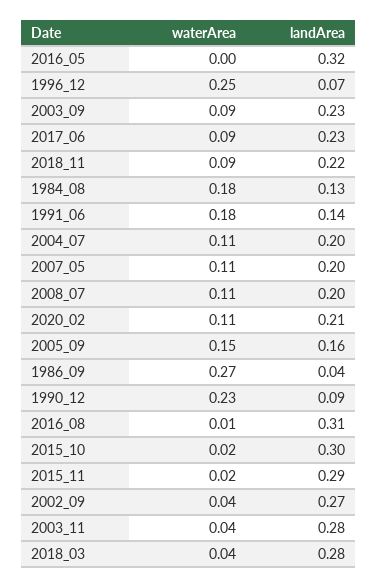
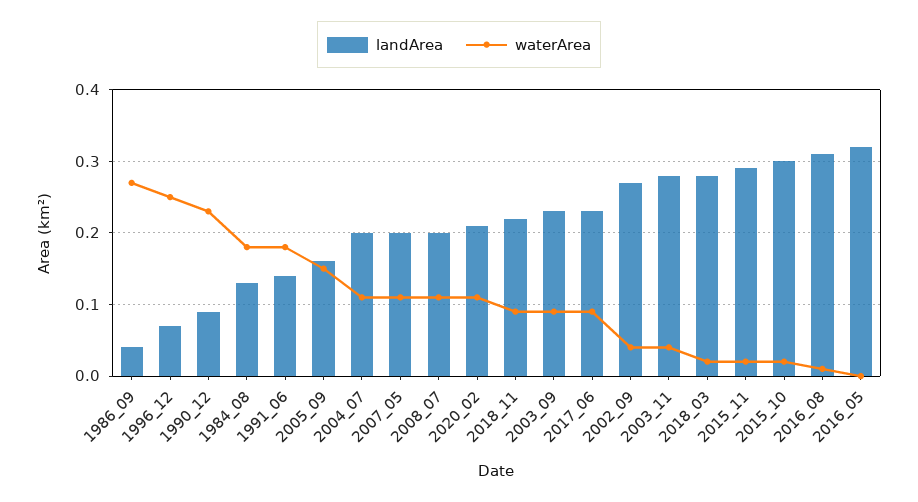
waterArea, 2018_03: 0.04 -> 0.02

